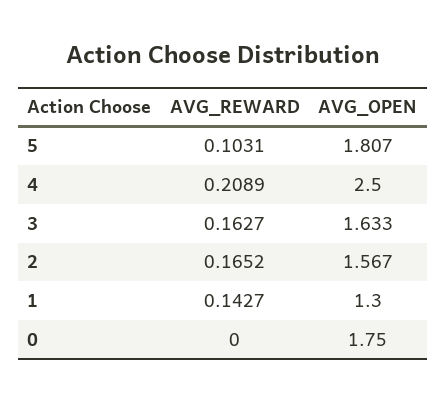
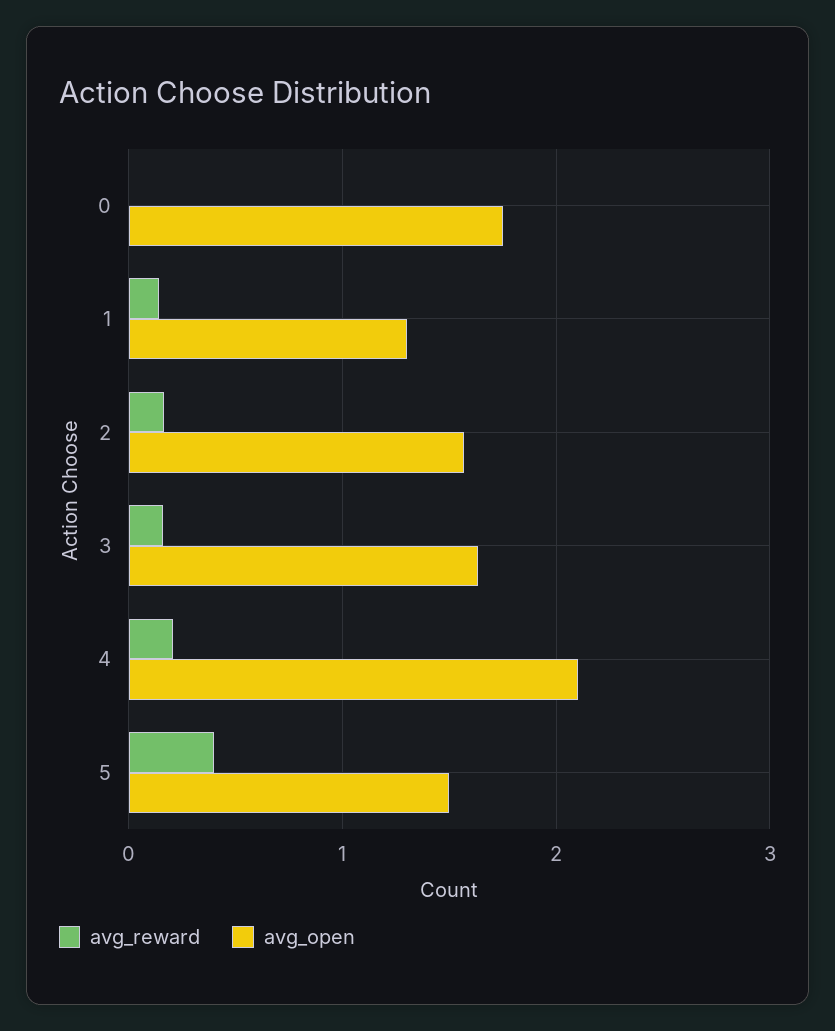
AVG_REWARD, 5: 0.1031 -> 0.4
AVG_OPEN, 5: 1.807 -> 1.5
AVG_OPEN, 4: 2.5 -> 2.1

